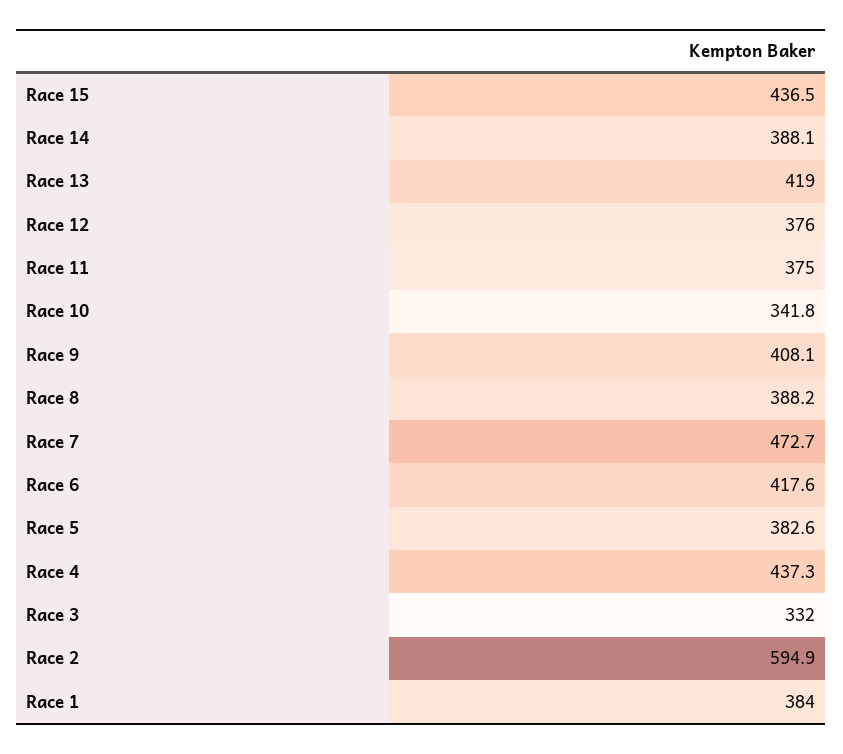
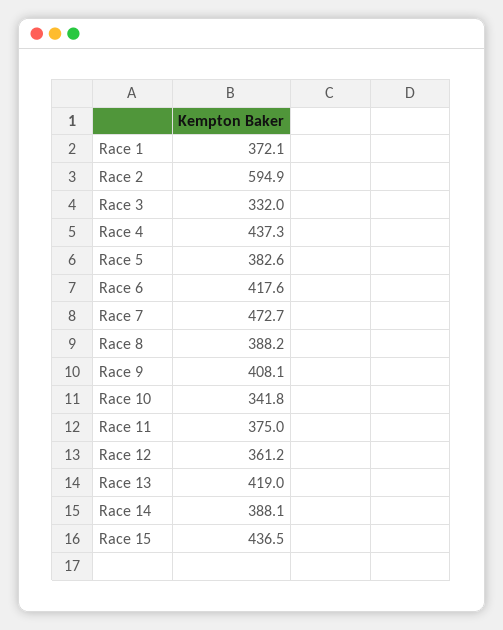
Race 12: 376 -> 361.2
Race 1: 384 -> 372.1

